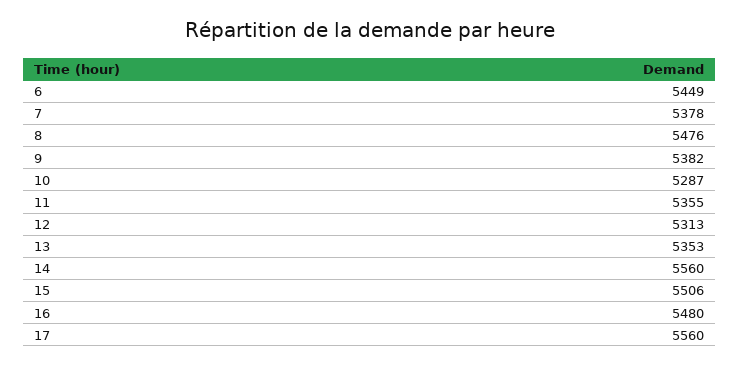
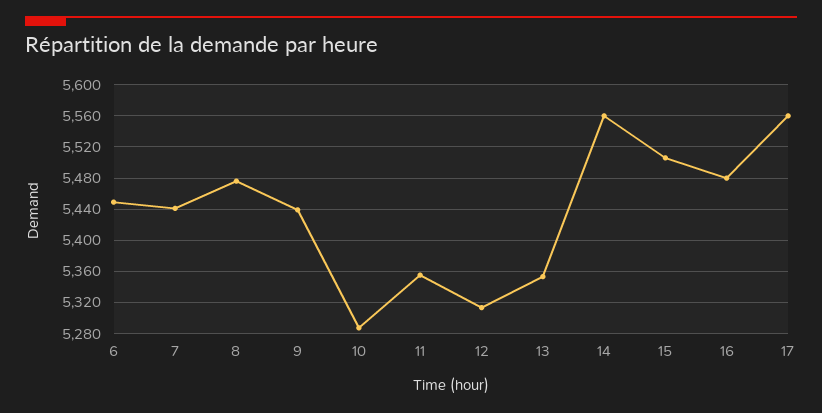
7: 5378 -> 5440
9: 5382 -> 5440

